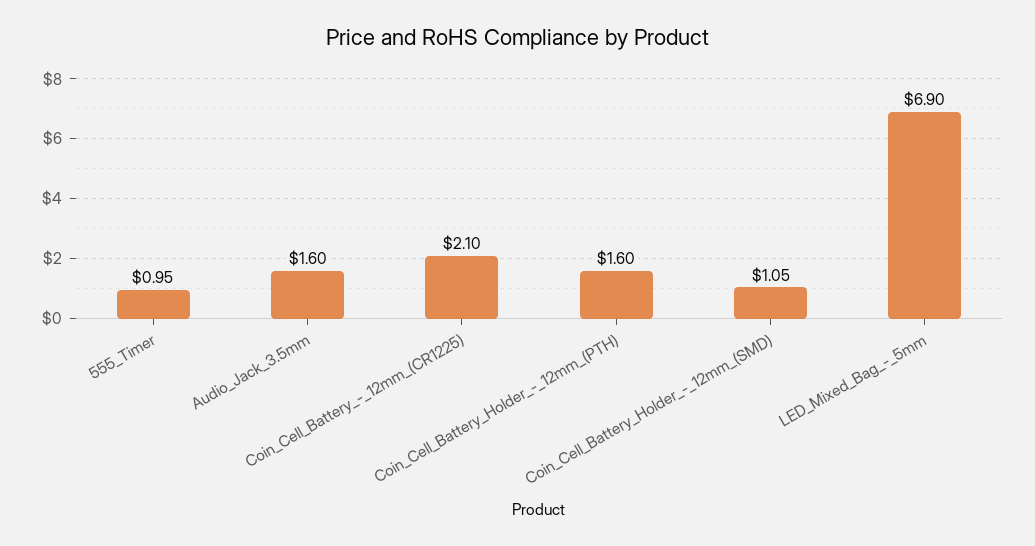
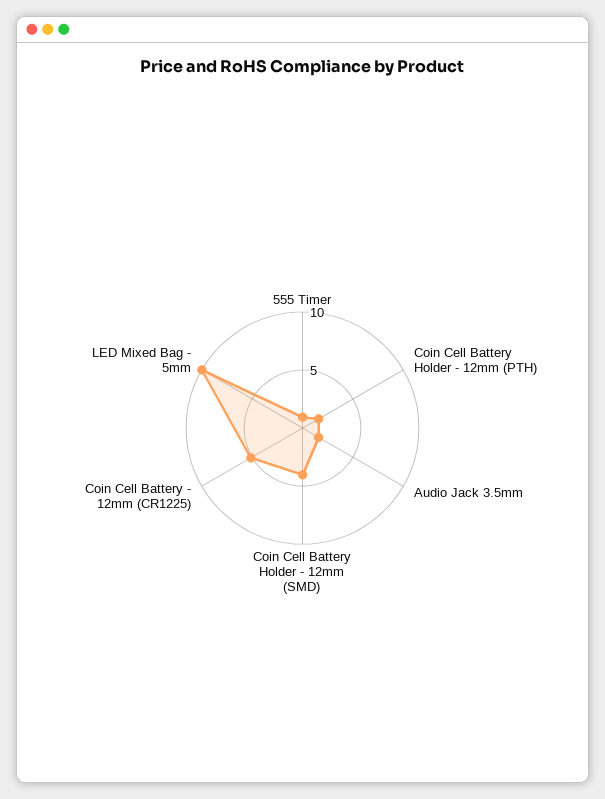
Coin_Cell_Battery_-_12mm_(CR1225): 2.1 -> 5
Coin_Cell_Battery_Holder_-_12mm_(SMD): 1.05 -> 4
LED_Mixed_Bag_-_5mm: 6.9 -> 10

